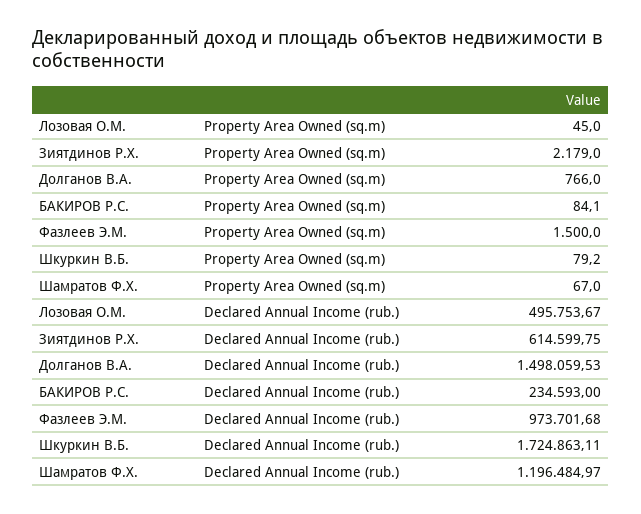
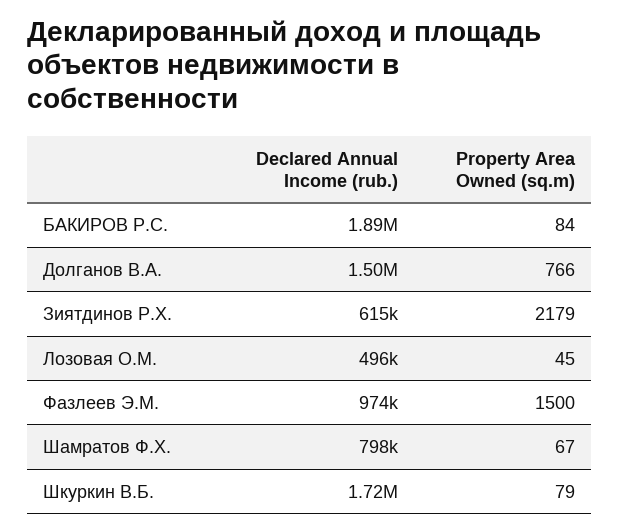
БАКИРОВ Р.С., Declared Annual Income (rub.): 234593 -> 1890000
Шамратов Ф.Х., Declared Annual Income (rub.): 1196484.97 -> 798000

